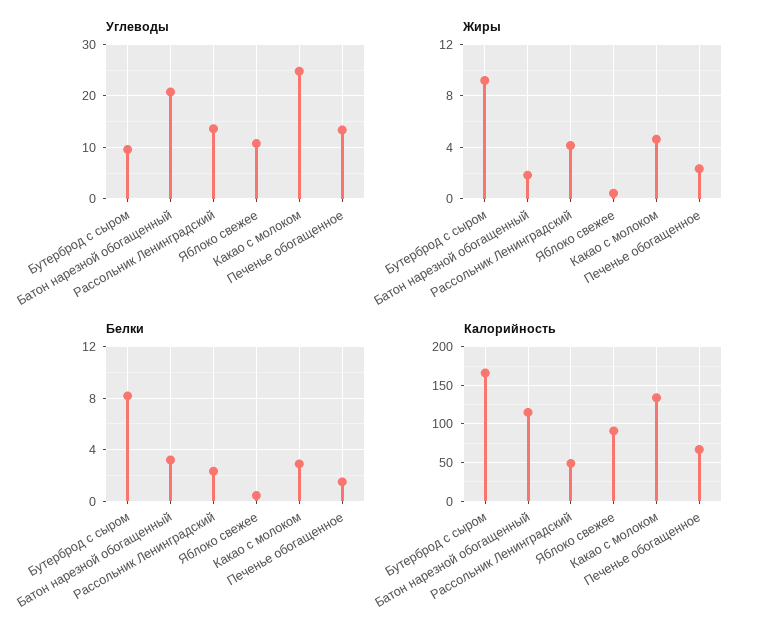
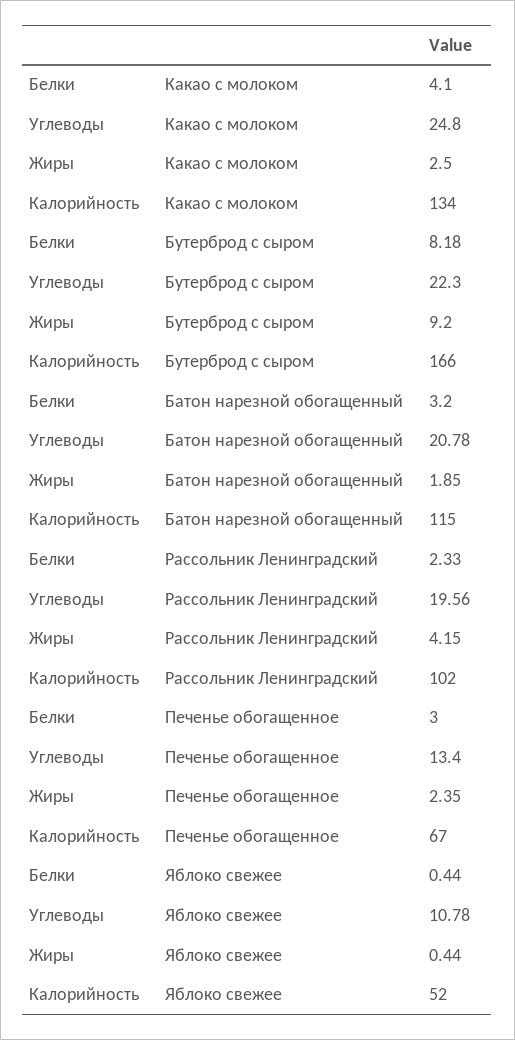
Углеводы, Бутерброд с сыром: 10 -> 22.3
Углеводы, Рассольник Ленинградский: 14 -> 19.56
Жиры, Какао с молоком: 4.5 -> 2.5
Белки, Какао с молоком: 3 -> 4.1
Белки, Печенье обогащенное: 1.5 -> 3
Калорийность, Рассольник Ленинградский: 50 -> 102
Калорийность, Яблоко свежее: 90 -> 52

